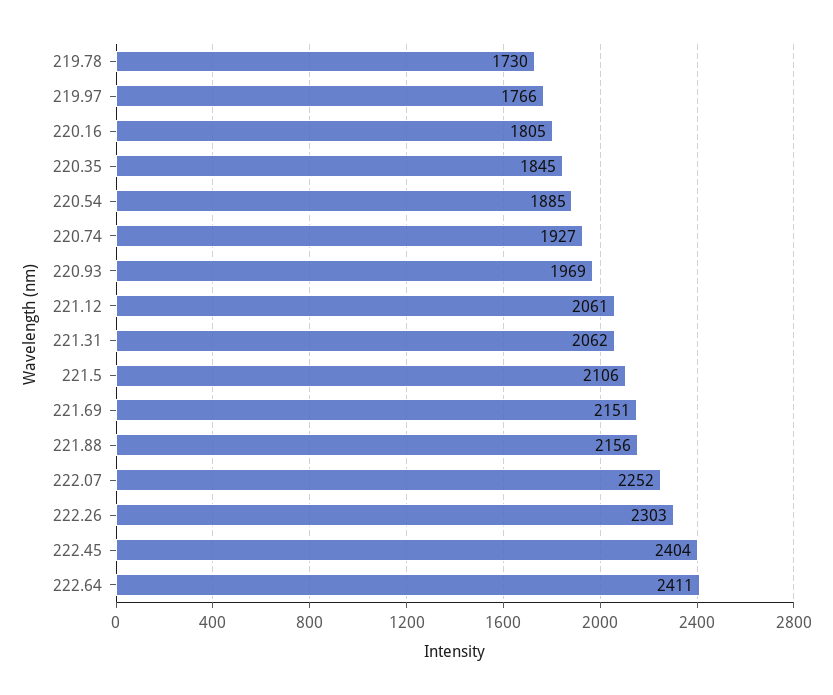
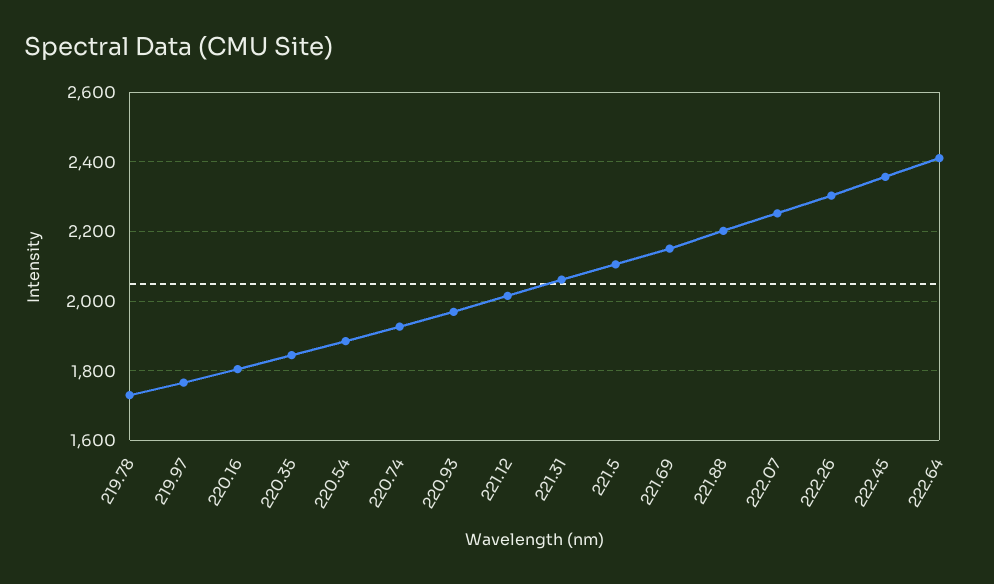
221.12: 2061 -> 2020
221.88: 2156 -> 2200
222.45: 2404 -> 2360

